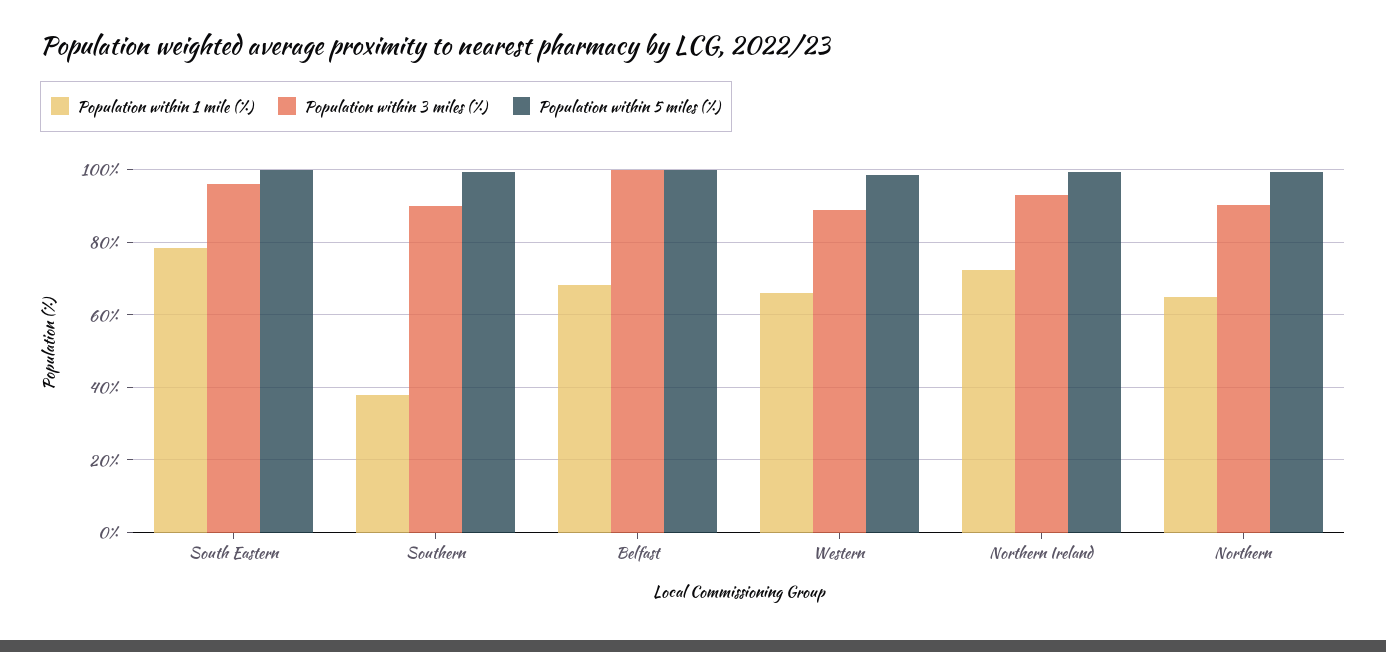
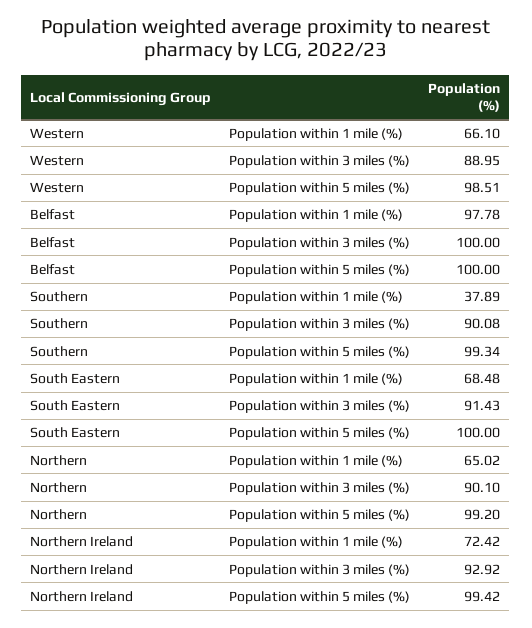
Population within 1 mile (%), South Eastern: 78 -> 68.48
Population within 3 miles (%), South Eastern: 96 -> 91.43
Population within 1 mile (%), Belfast: 68 -> 97.78

